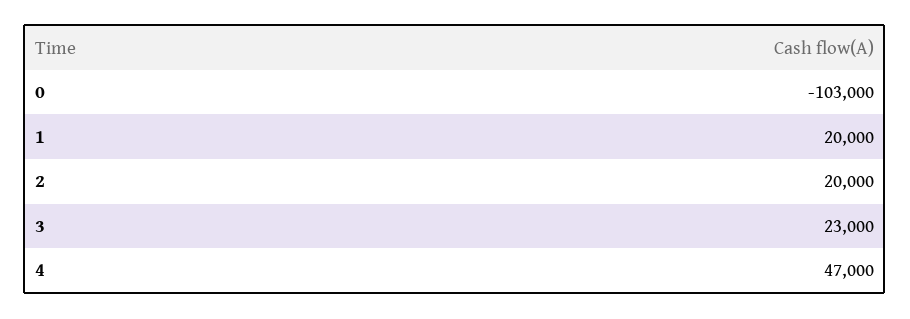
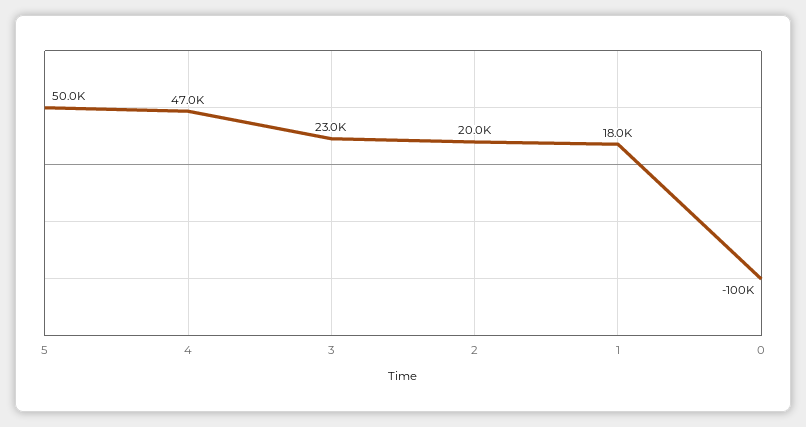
0: -103000 -> -100000
1: 20000 -> 18000
5: none -> 50000

